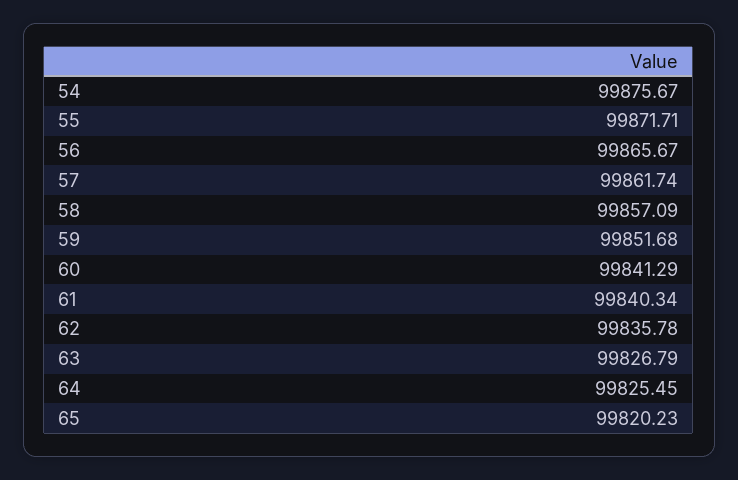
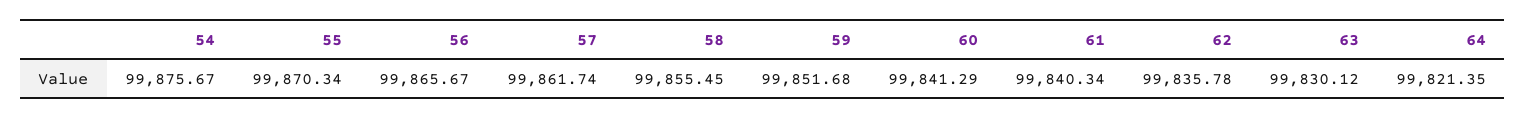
55: 99871.71 -> 99870.34
58: 99857.09 -> 99855.45
63: 99826.79 -> 99830.12
64: 99825.45 -> 99821.35
65: 99820.23 -> none

